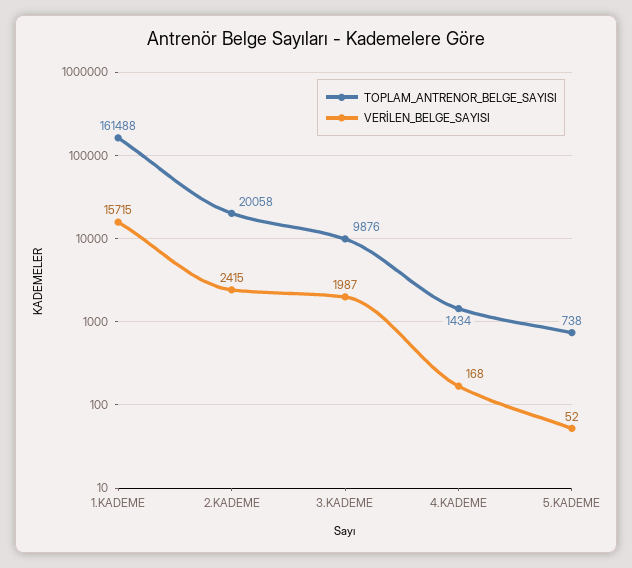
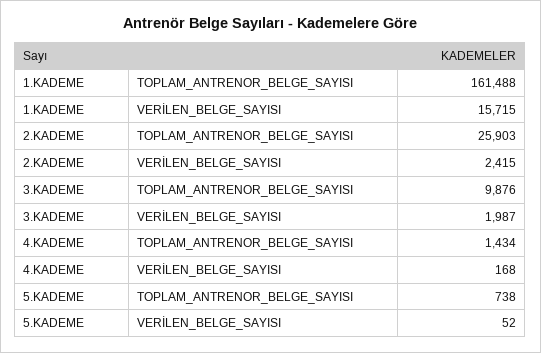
TOPLAM_ANTRENOR_BELGE_SAYISI, 2.KADEME: 20058 -> 25903

